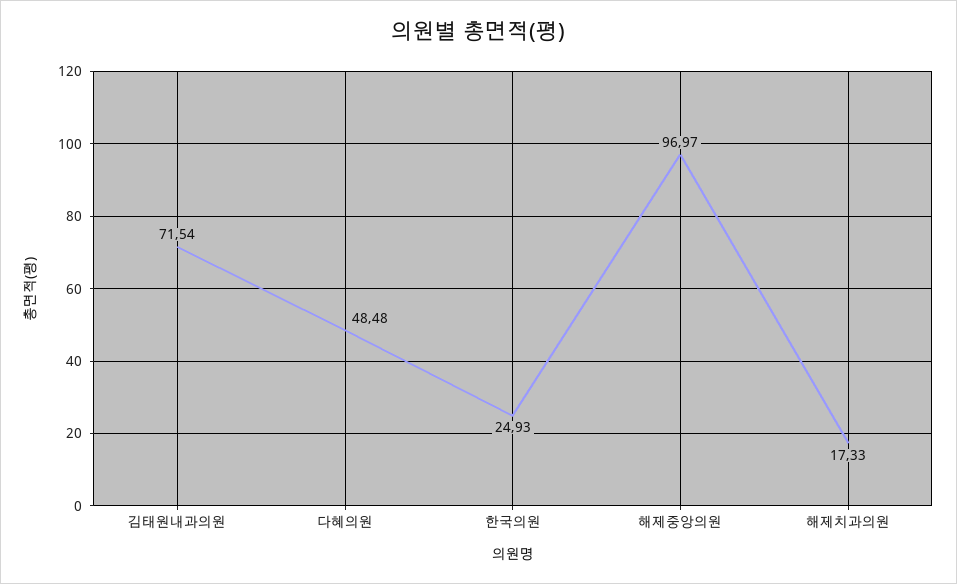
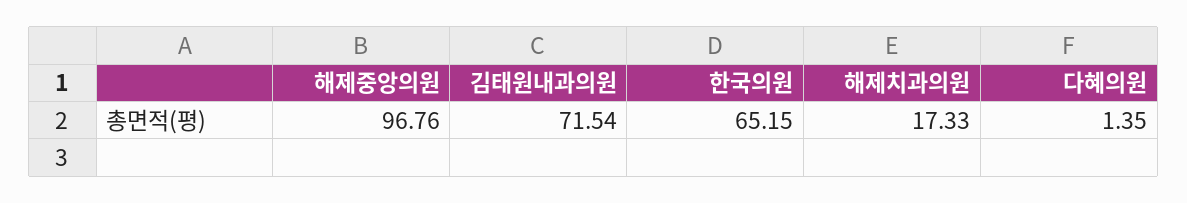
다혜의원: 48.48 -> 1.35
한국의원: 24.93 -> 65.15
해제중앙의원: 96.97 -> 96.76

